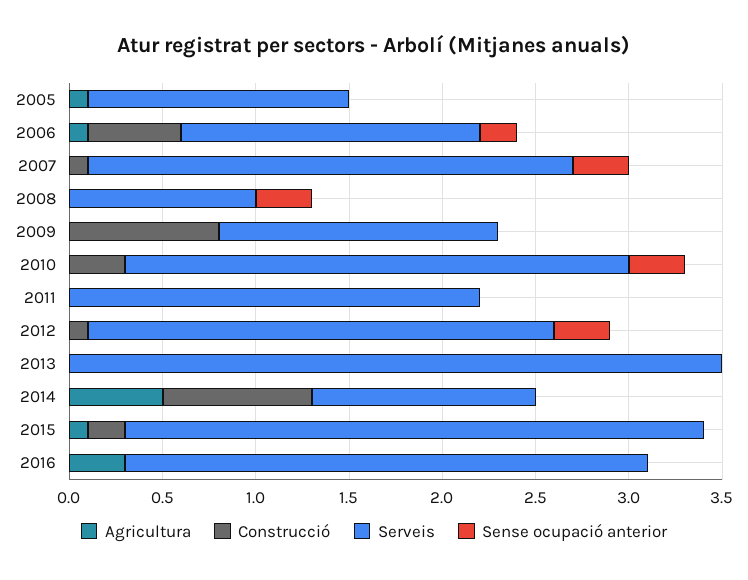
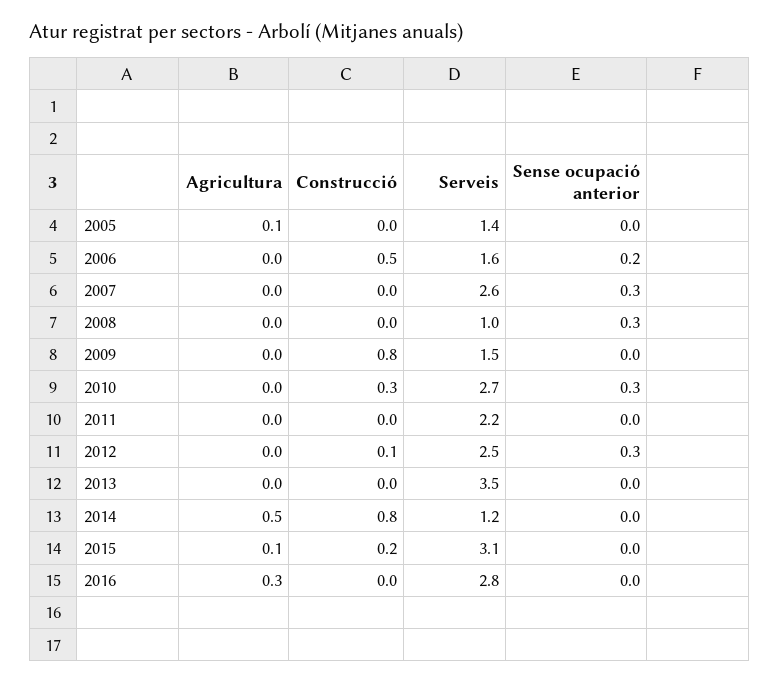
Agricultura, 2006: 0.1 -> 0
Construcció, 2007: 0.1 -> 0

